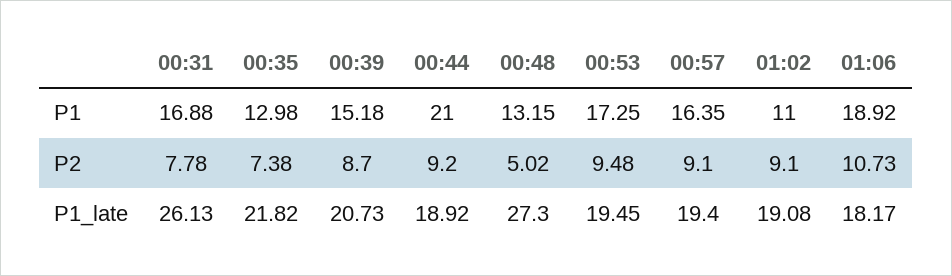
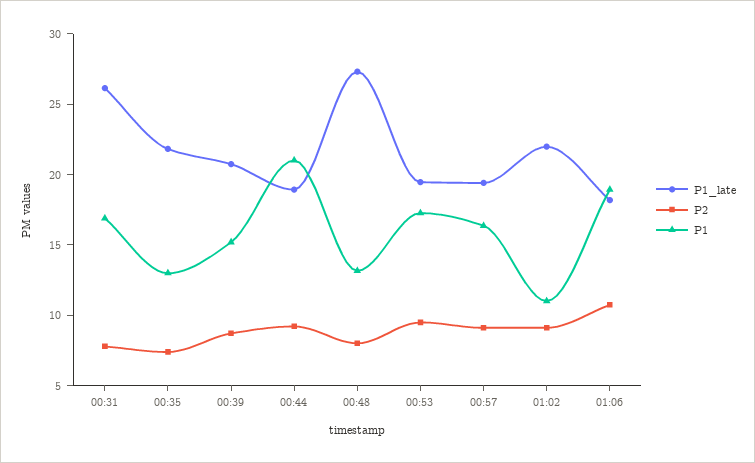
P2, 00:48: 5.02 -> 8
P1_late, 01:02: 19.08 -> 22

